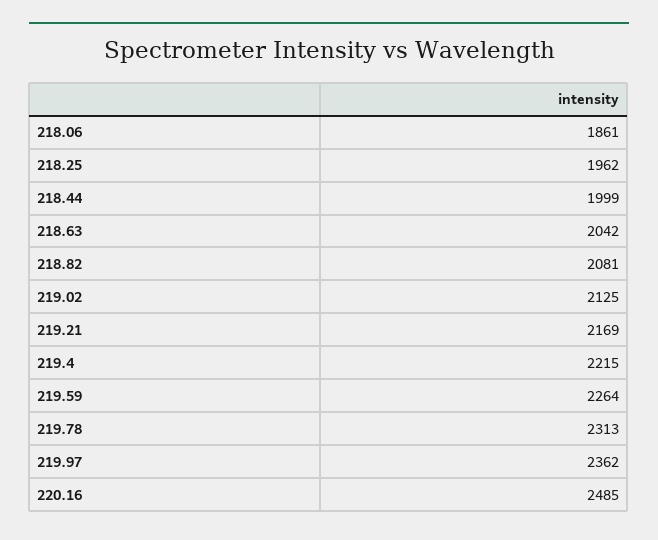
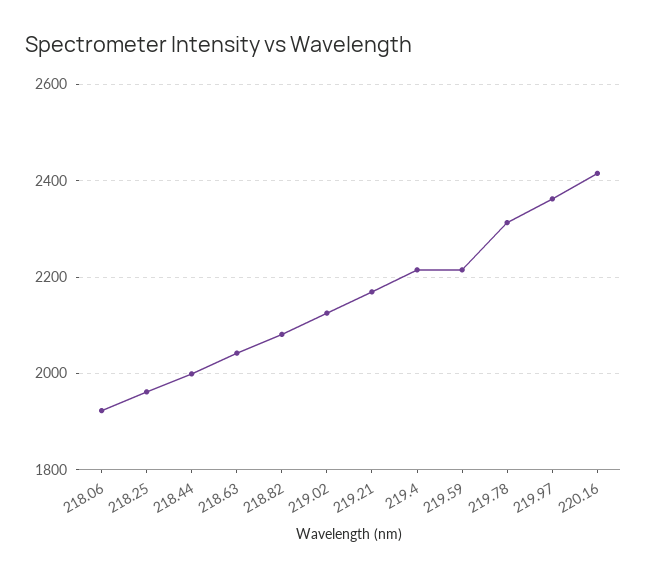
218.06: 1861 -> 1920
219.59: 2264 -> 2220
220.16: 2485 -> 2420

